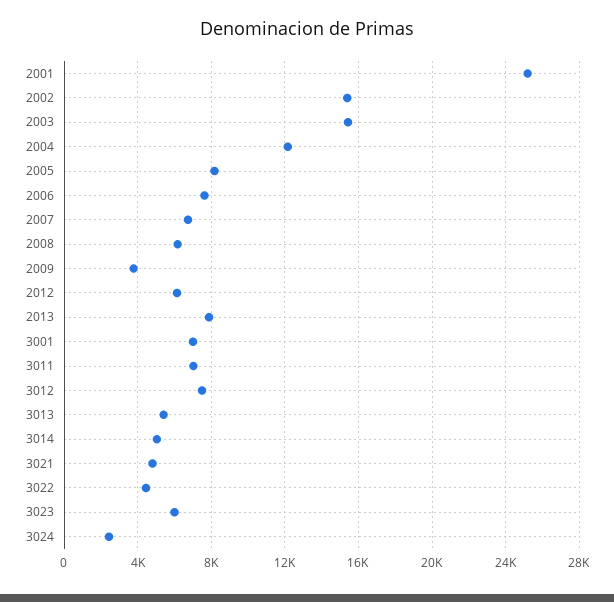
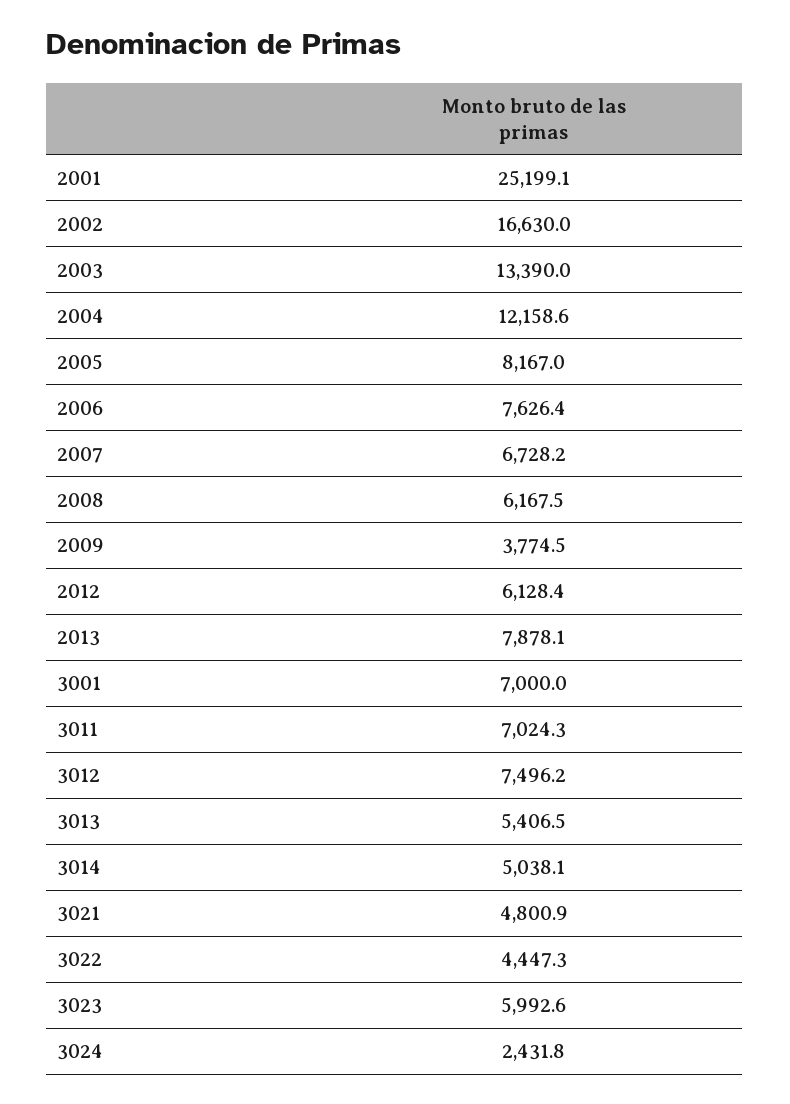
2002: 15500 -> 16630
2003: 15500 -> 13390

